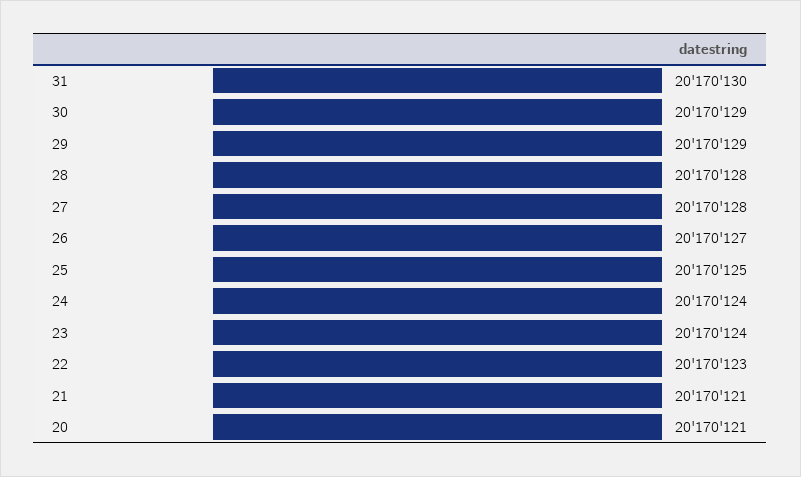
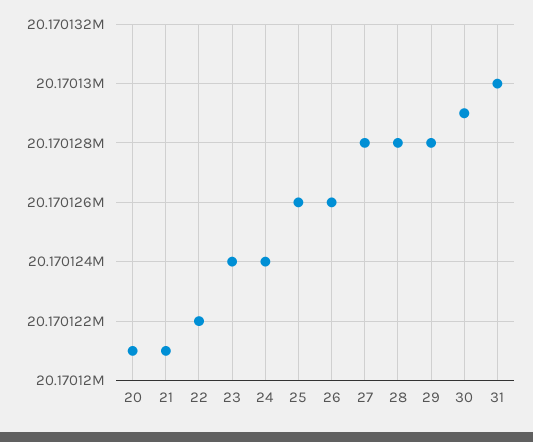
29: 20170129 -> 20170128
26: 20170127 -> 20170126
25: 20170125 -> 20170126
22: 20170123 -> 20170122

